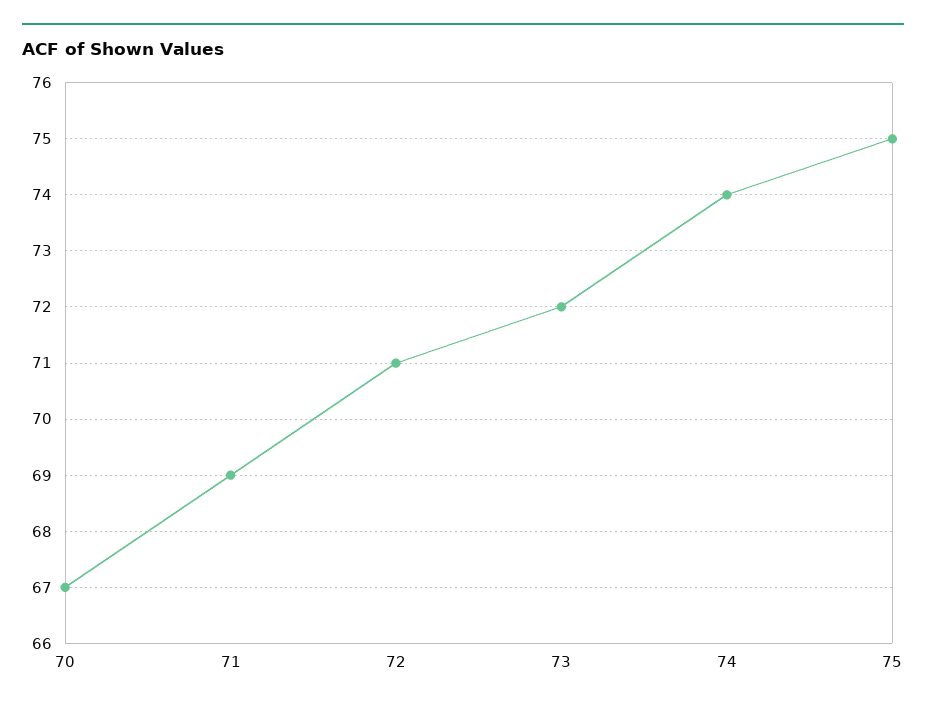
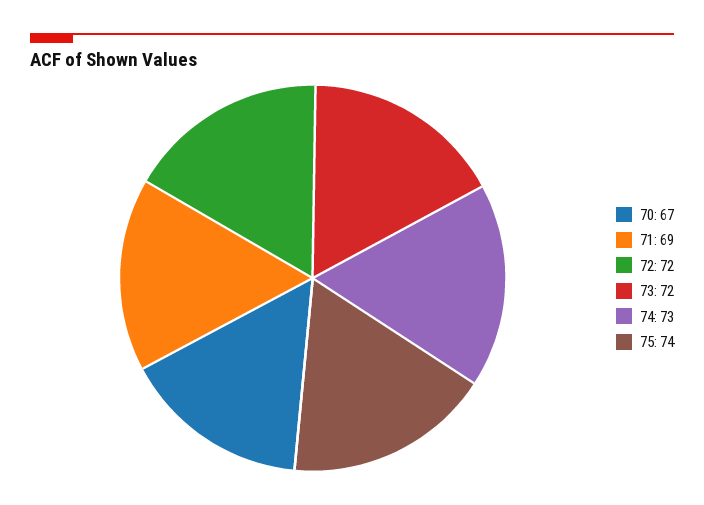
72: 71 -> 72
74: 74 -> 73
75: 75 -> 74

